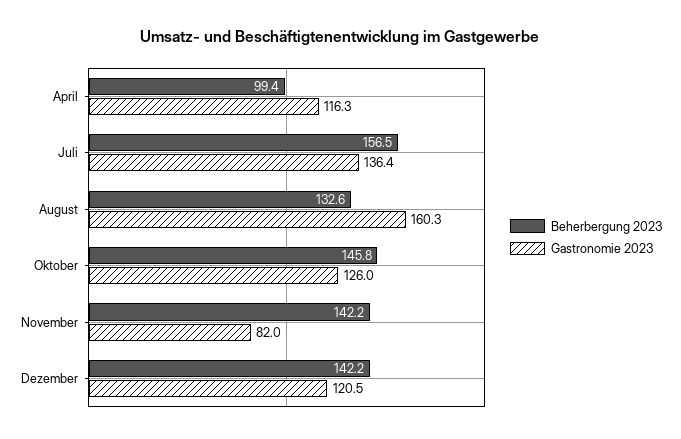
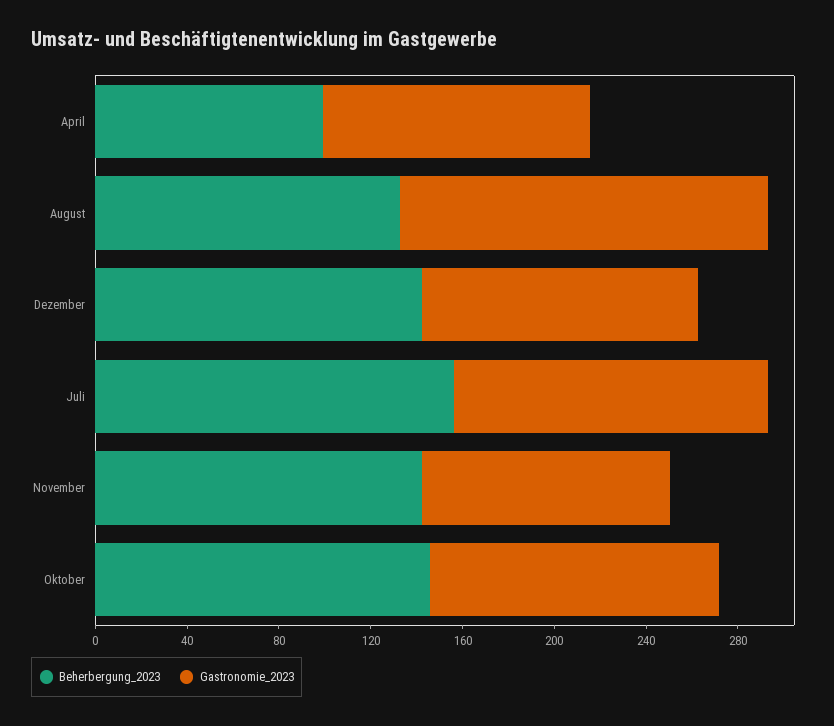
Gastronomie 2023, November: 82 -> 110

